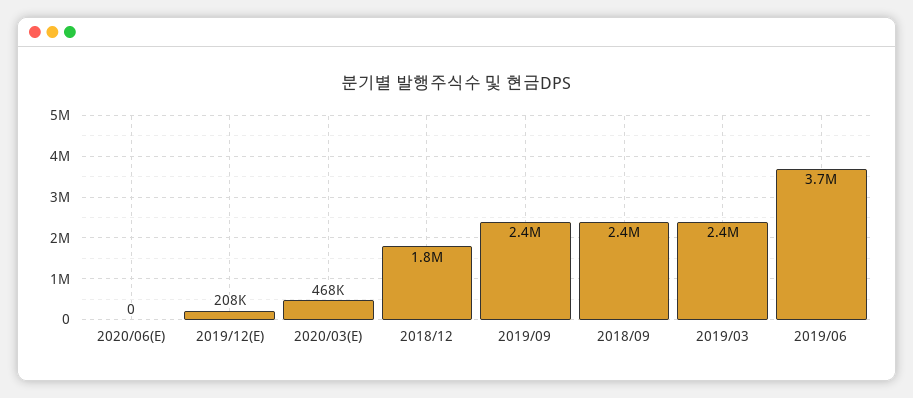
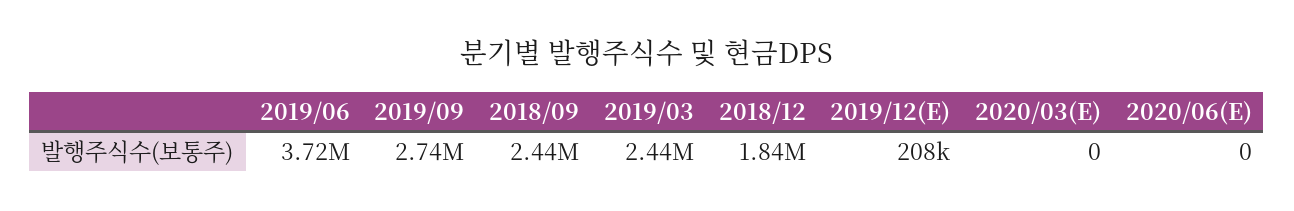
2020/03(E): 468000 -> 0
2019/09: 2400000 -> 2740000

